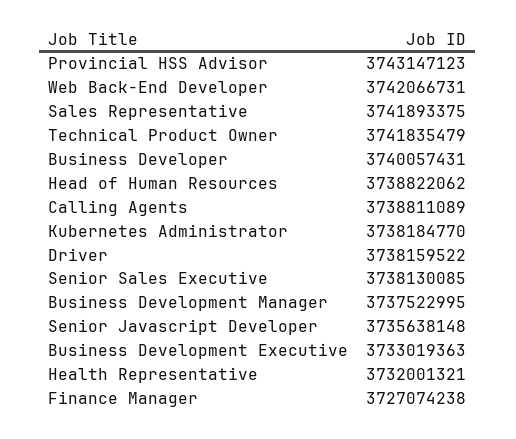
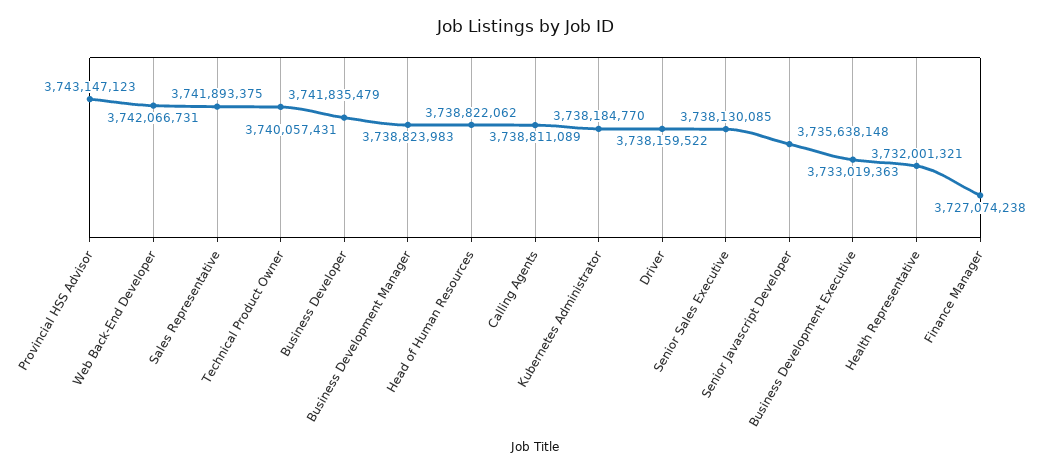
Business Development Manager: 3737522995 -> 3738823983

